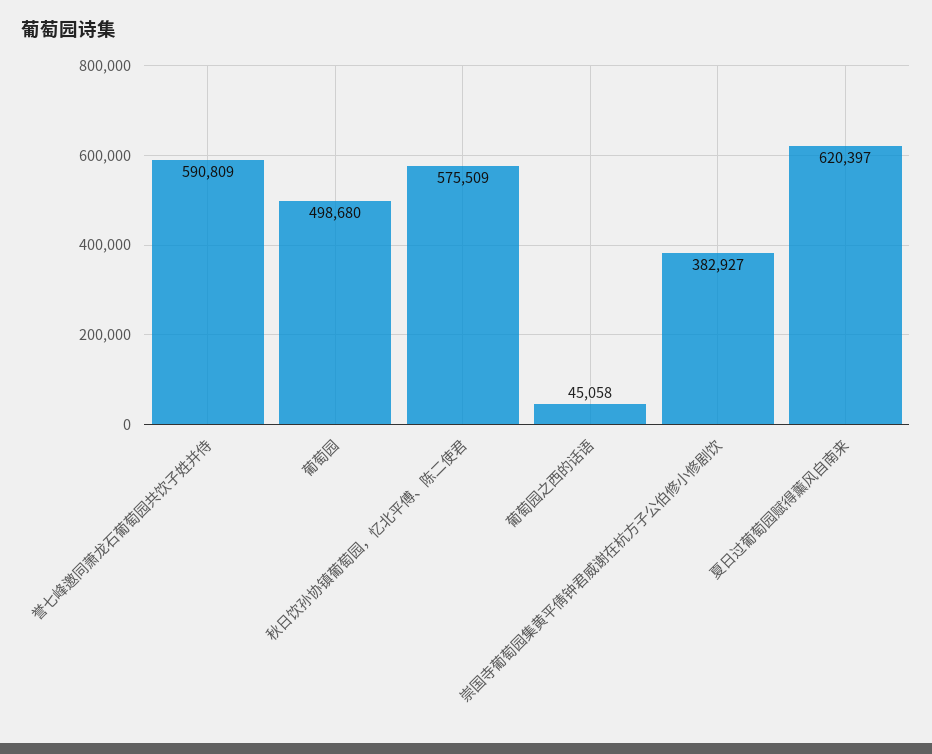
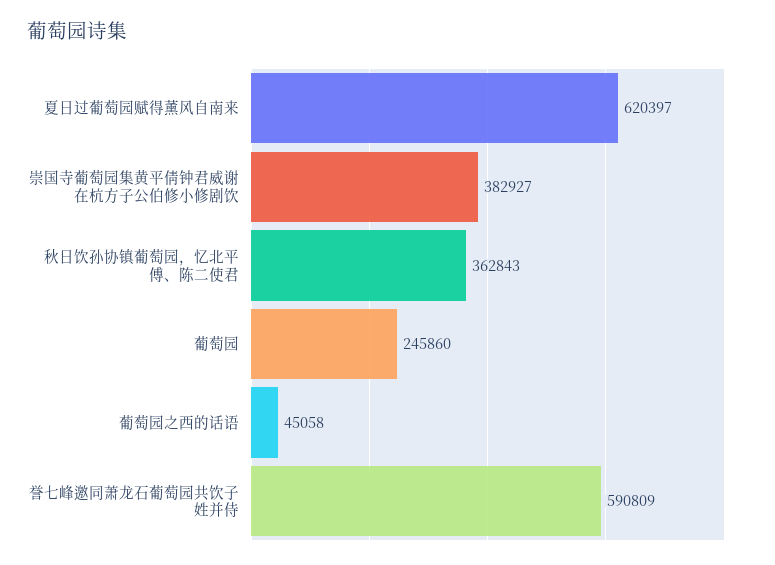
葡萄园: 498680 -> 245860
秋日饮孙协镇葡萄园，忆北平傅、陈二使君: 575509 -> 362843

